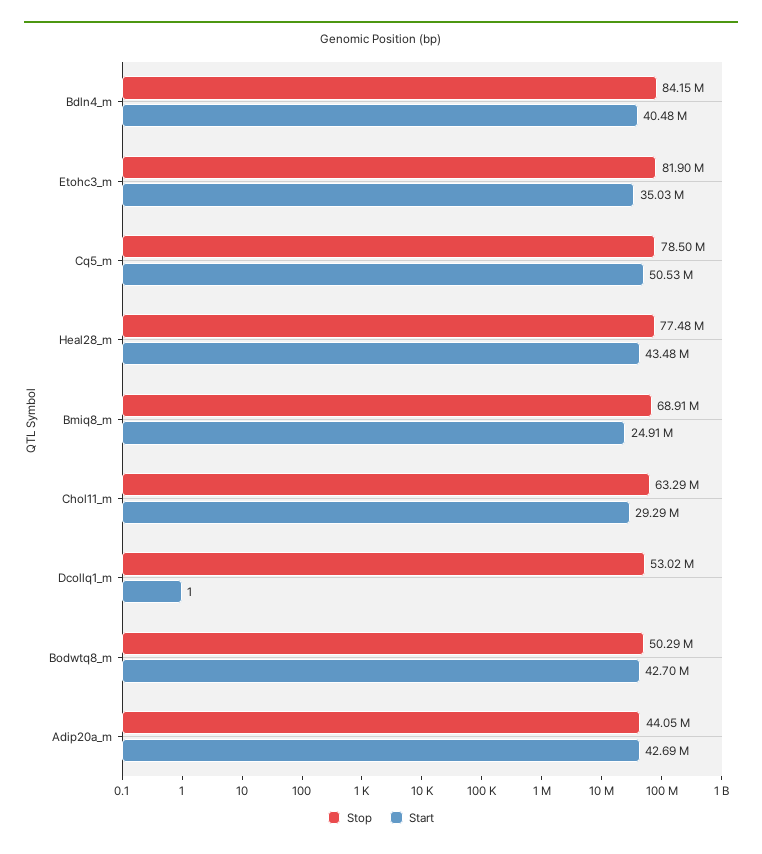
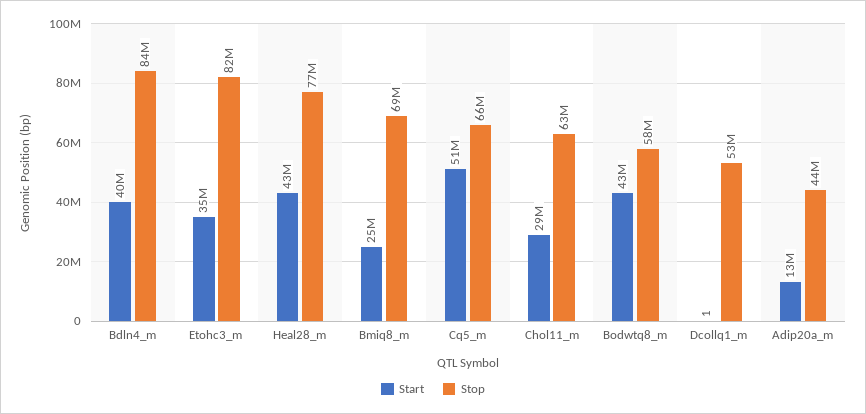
Stop, Cq5_m: 78500000 -> 66000000
Stop, Bodwtq8_m: 50290000 -> 58000000
Start, Adip20a_m: 42690000 -> 13000000

